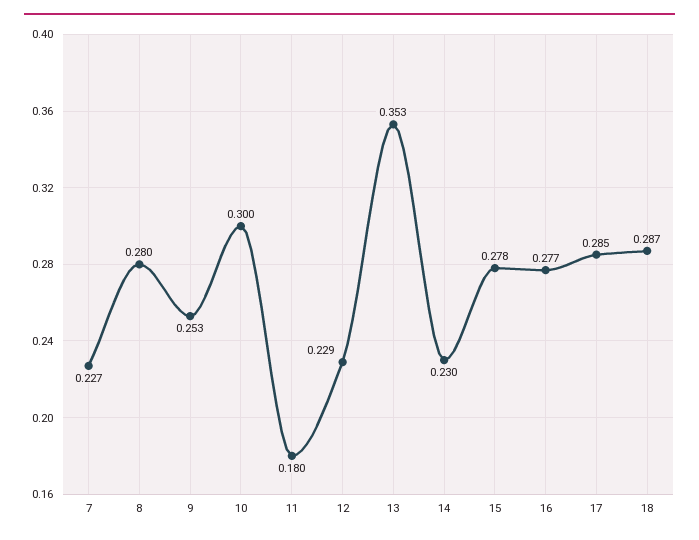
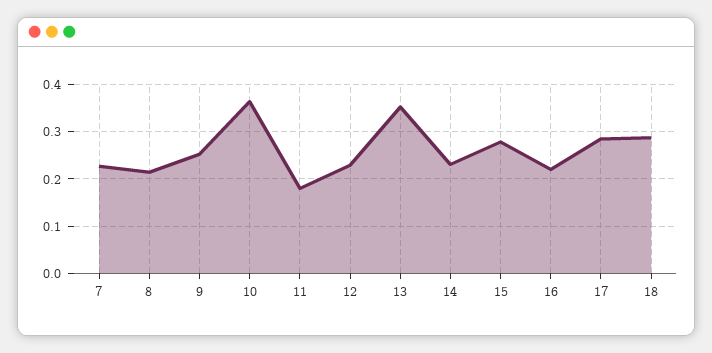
8: 0.28 -> 0.22
10: 0.3 -> 0.36
16: 0.277 -> 0.22

